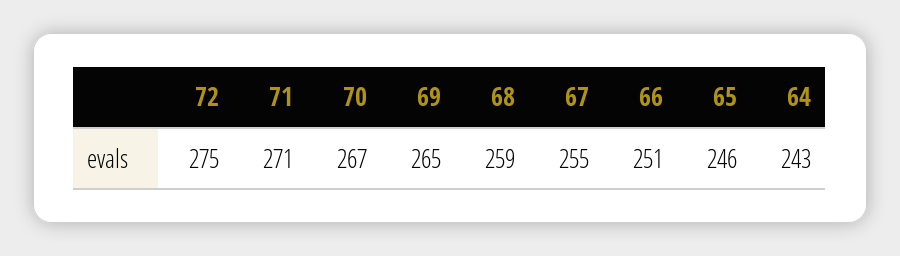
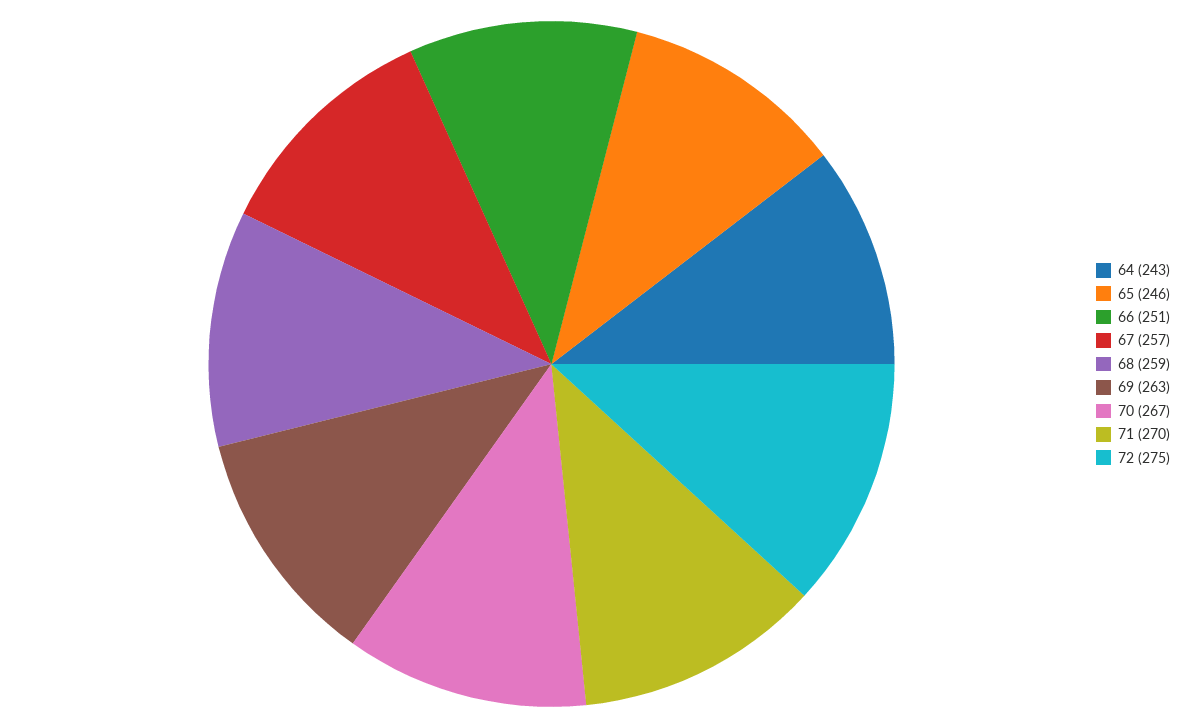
71: 271 -> 270
69: 265 -> 263
67: 255 -> 257

